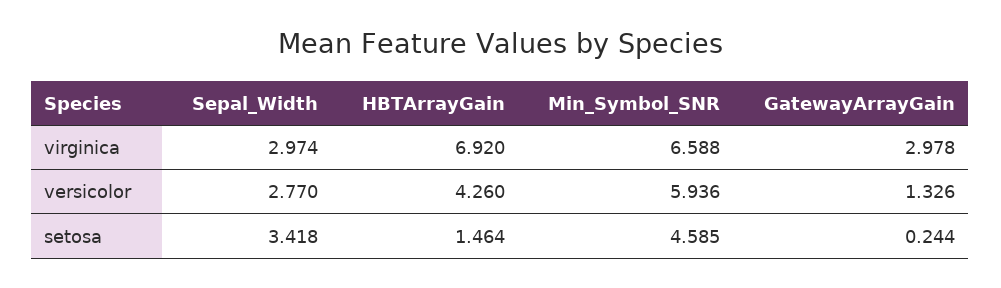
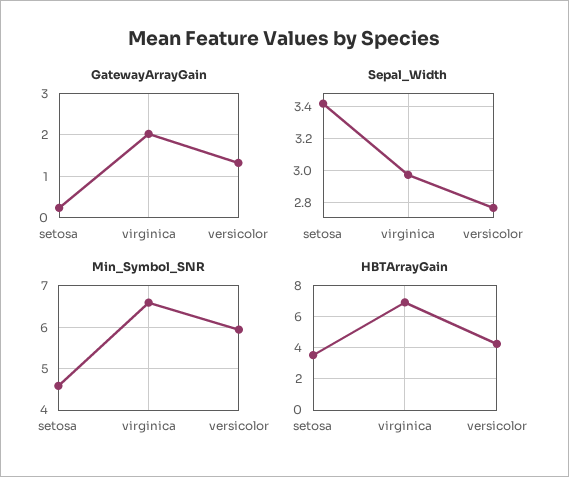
GatewayArrayGain, virginica: 2.978 -> 2
HBTArrayGain, setosa: 1.464 -> 3.5

